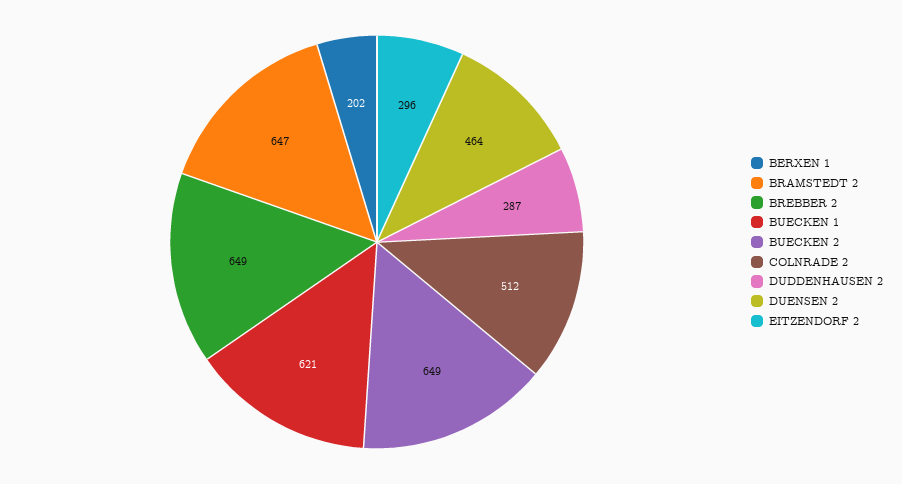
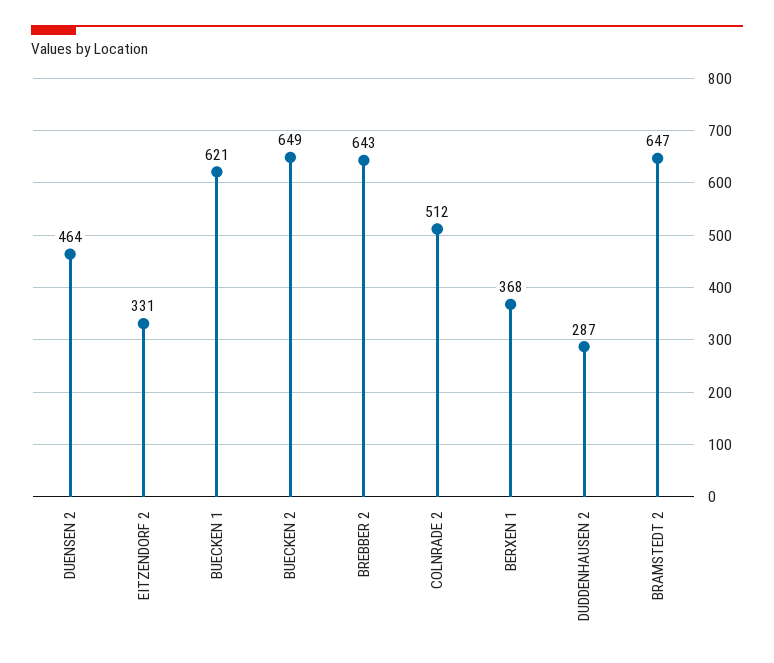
BERXEN 1: 202 -> 368
BREBBER 2: 649 -> 643
EITZENDORF 2: 296 -> 331

